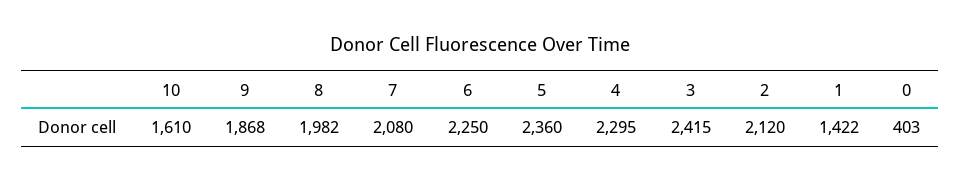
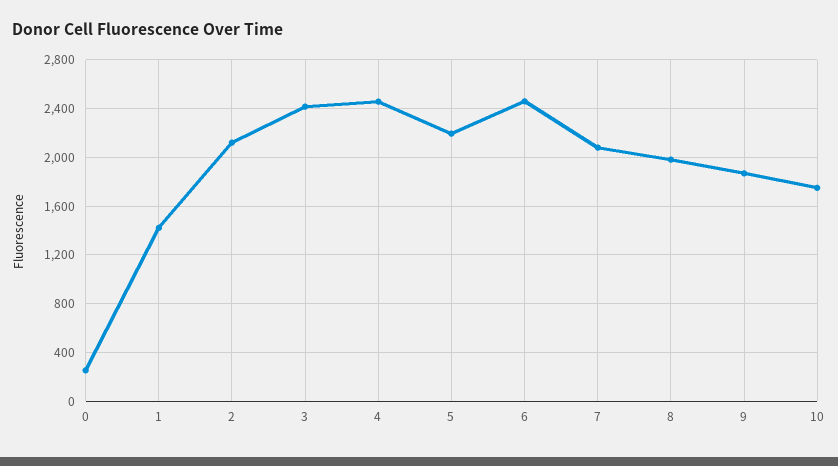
10: 1610 -> 1750
6: 2250 -> 2450
5: 2360 -> 2200
4: 2295 -> 2450
0: 403 -> 250

